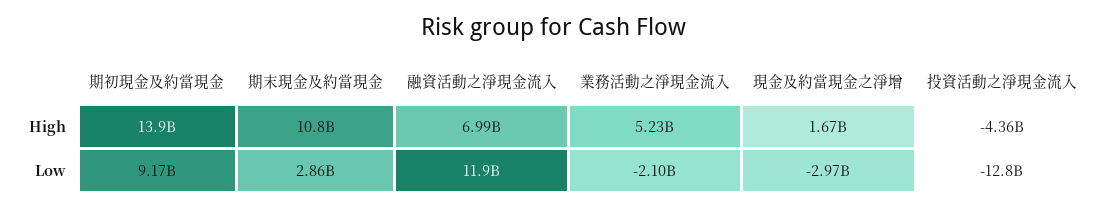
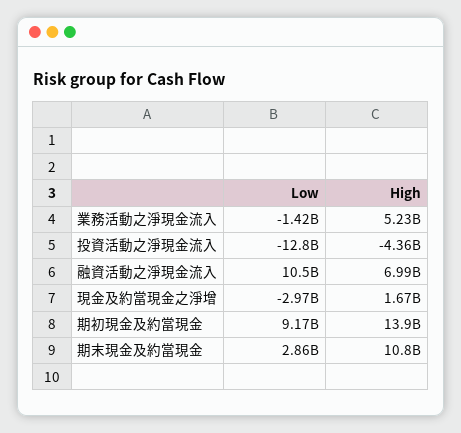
融資活動之淨現金流入, Low: 11900000000 -> 10500000000
業務活動之淨現金流入, Low: -2100000000 -> -1420000000

